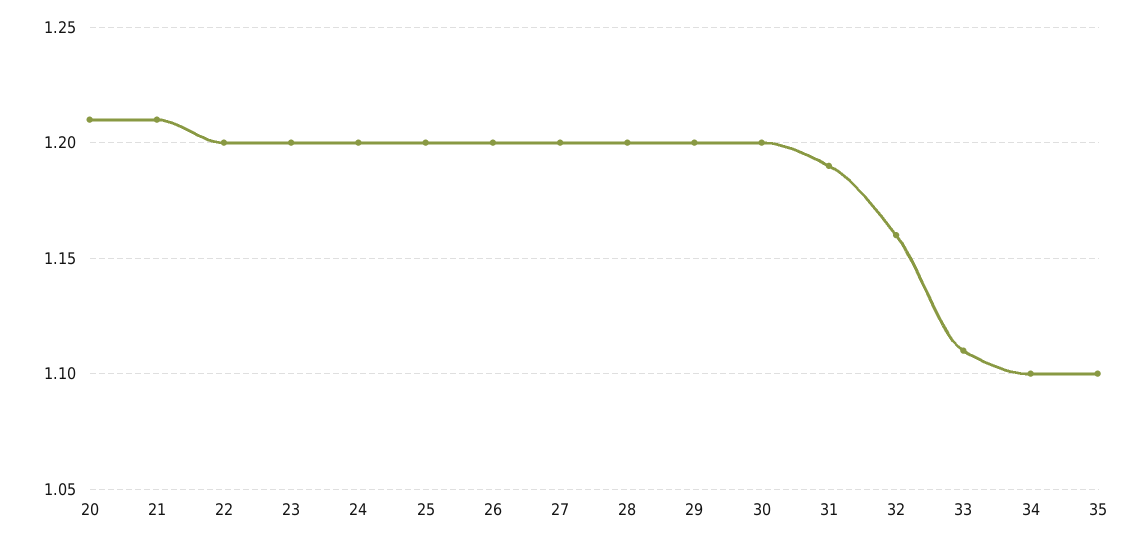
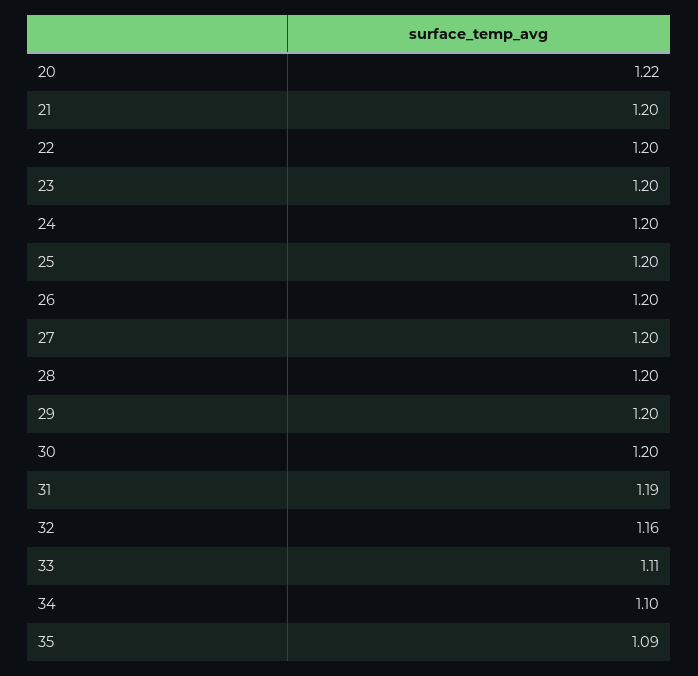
20: 1.21 -> 1.22
21: 1.21 -> 1.2
35: 1.1 -> 1.09

